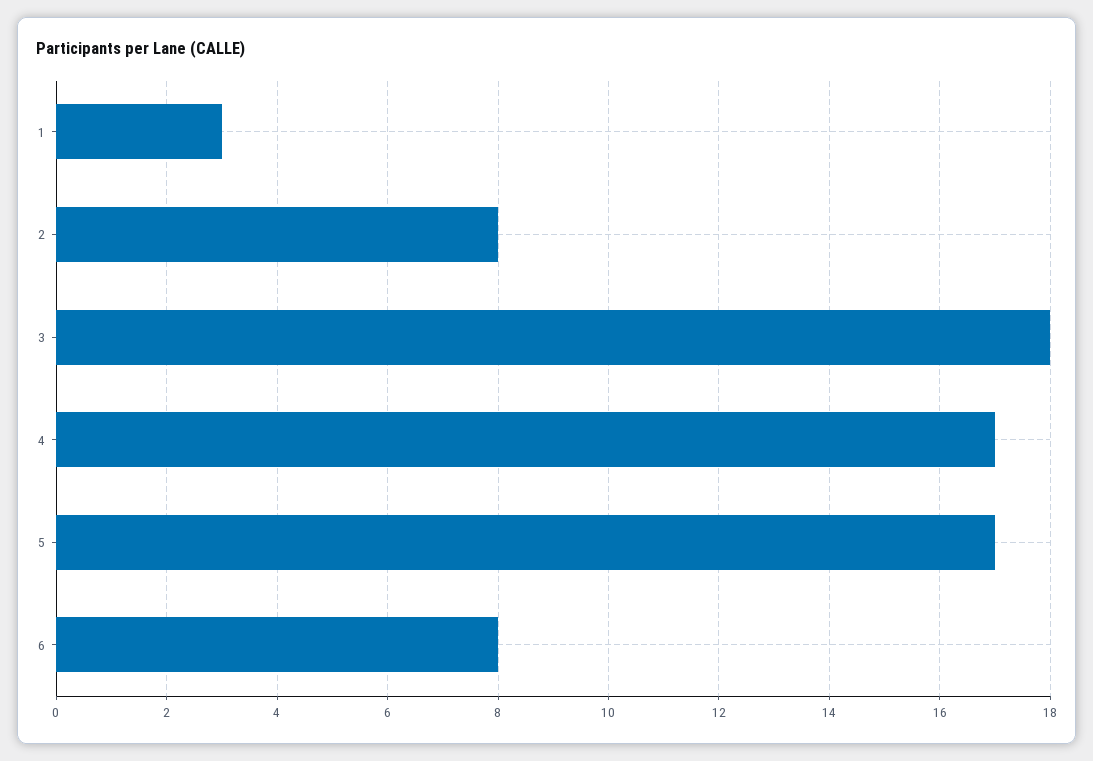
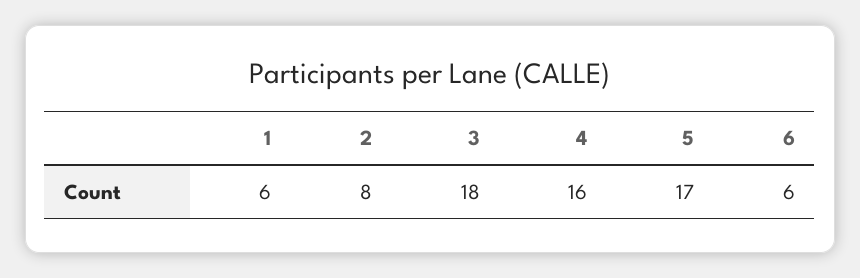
1: 3 -> 6
4: 17 -> 16
6: 8 -> 6

